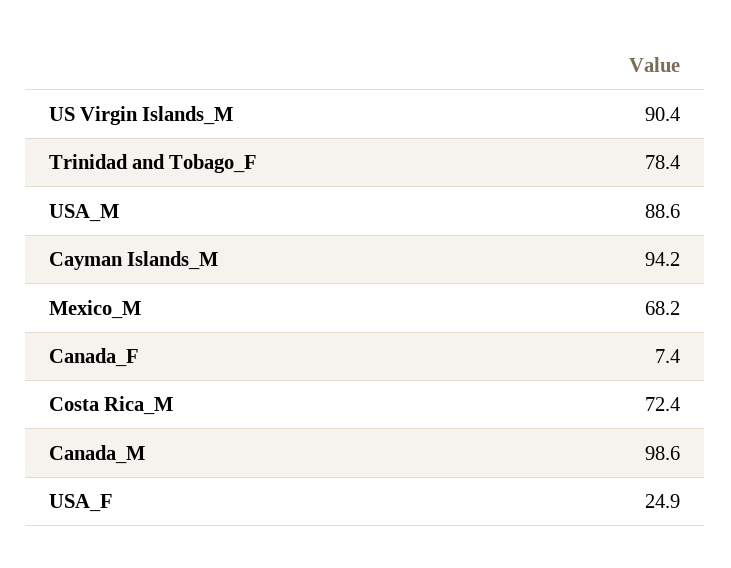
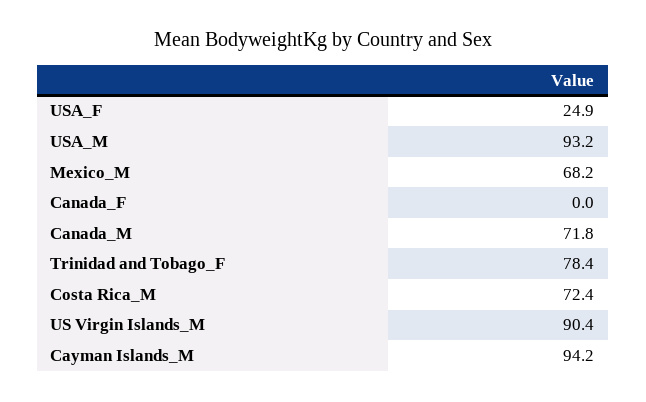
USA_M: 88.6 -> 93.2
Canada_F: 7.4 -> 0
Canada_M: 98.6 -> 71.8

